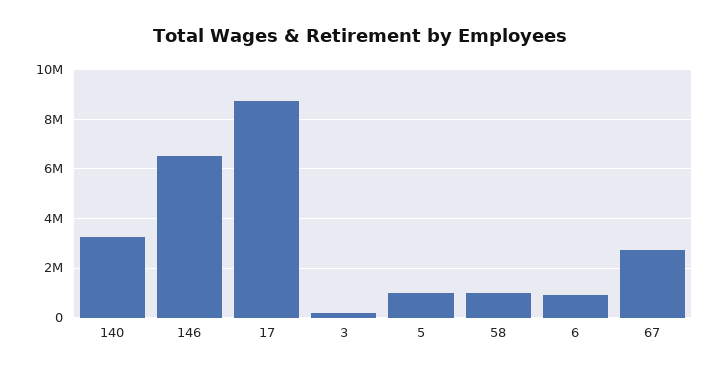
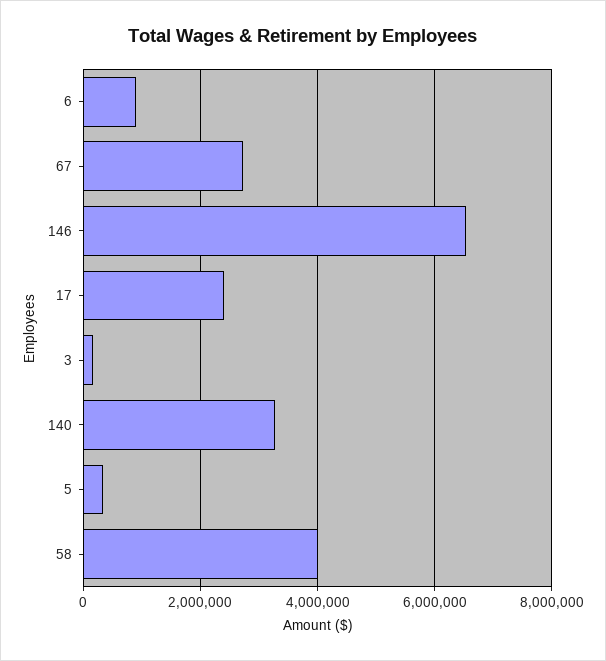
17: 8750000 -> 2400000
5: 1000000 -> 400000
58: 1000000 -> 4000000

